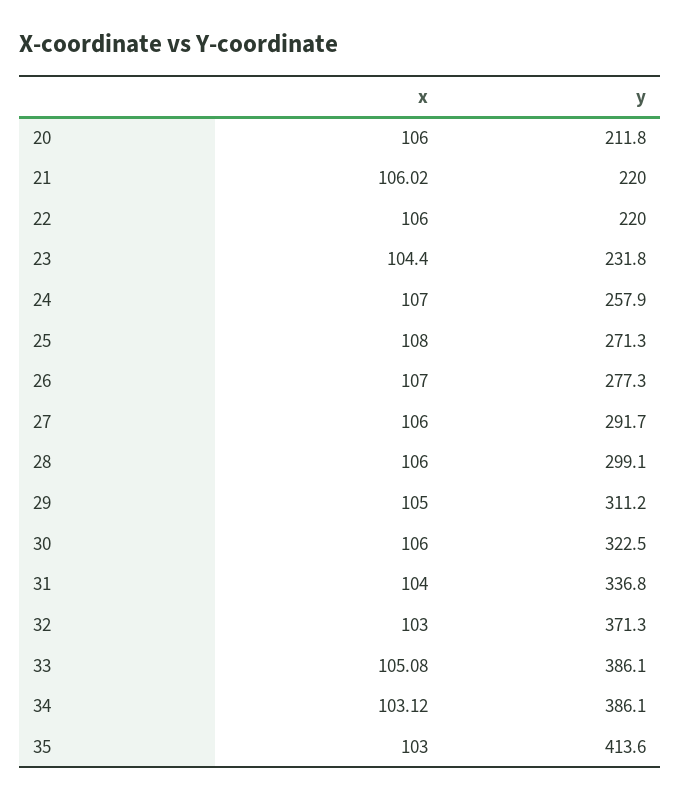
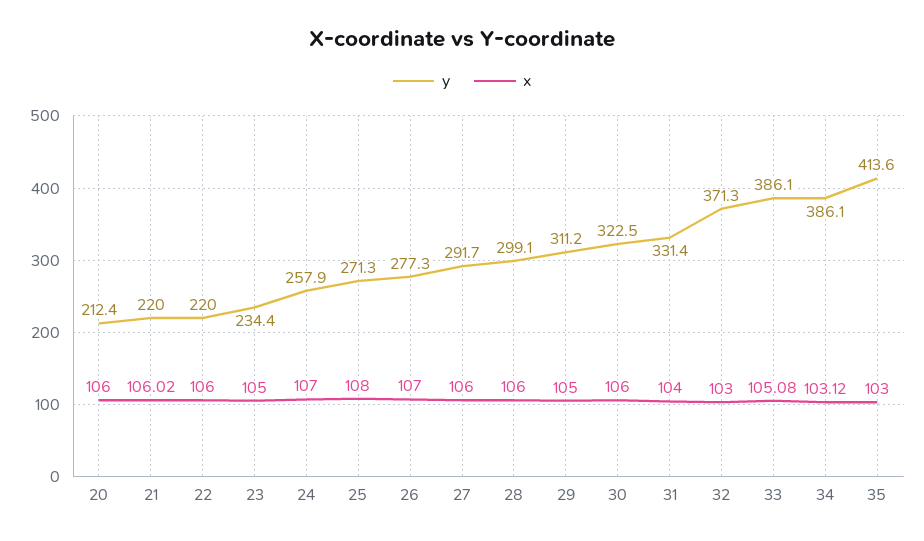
y, 20: 211.8 -> 212.4
x, 23: 104.4 -> 105
y, 23: 231.8 -> 234.4
y, 31: 336.8 -> 331.4

